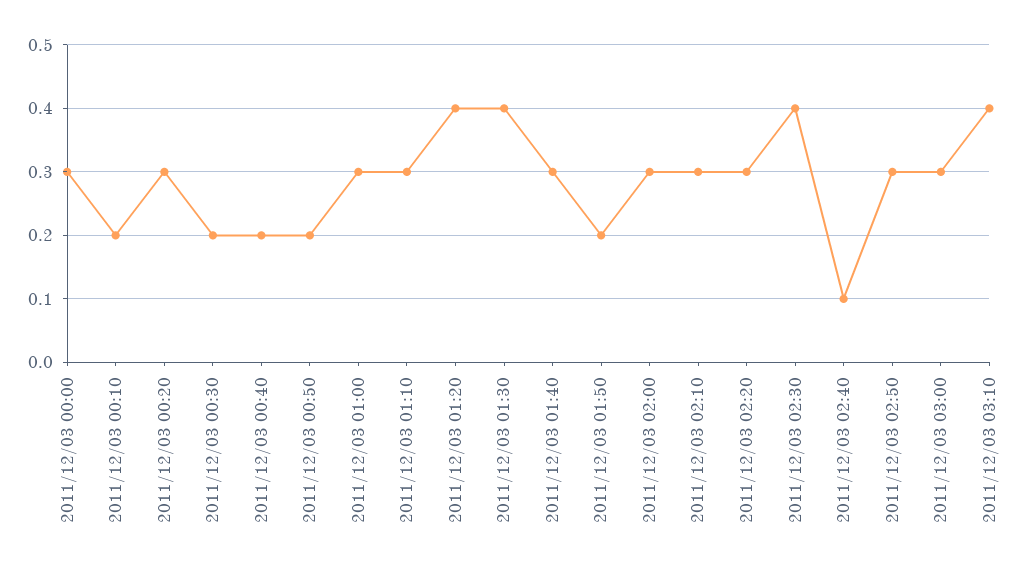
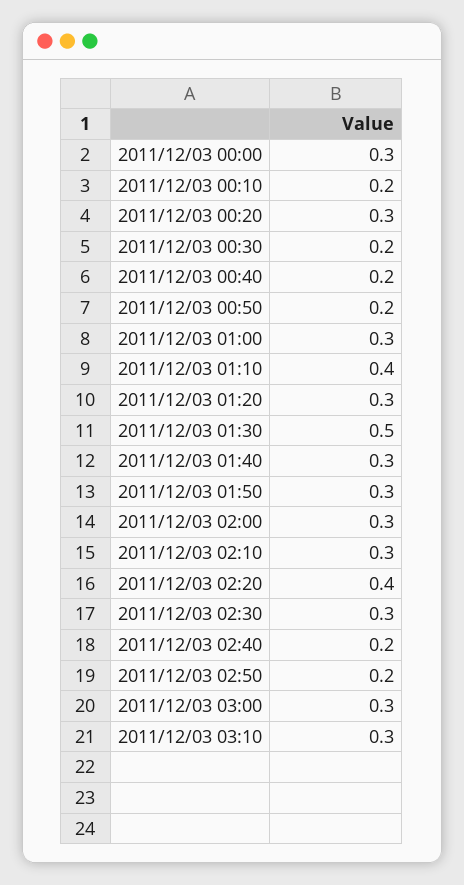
2011/12/03 01:10: 0.3 -> 0.4
2011/12/03 01:20: 0.4 -> 0.3
2011/12/03 01:30: 0.4 -> 0.5
2011/12/03 01:50: 0.2 -> 0.3
2011/12/03 02:20: 0.3 -> 0.4
2011/12/03 02:30: 0.4 -> 0.3
2011/12/03 02:40: 0.1 -> 0.2
2011/12/03 02:50: 0.3 -> 0.2
2011/12/03 03:10: 0.4 -> 0.3

